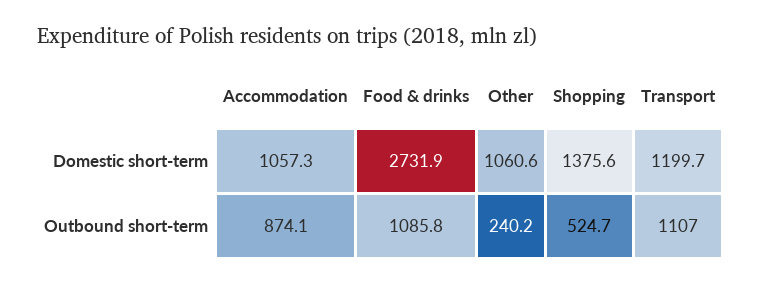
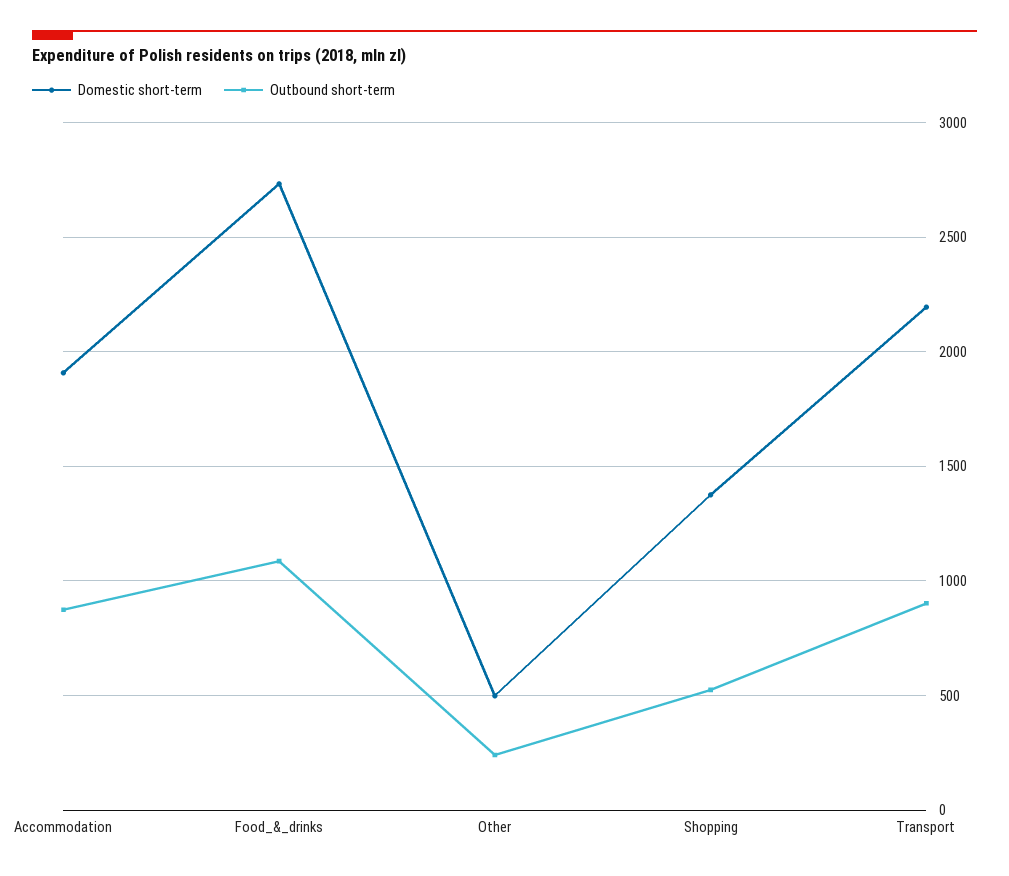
Domestic short-term, Accommodation: 1057.3 -> 1900
Domestic short-term, Other: 1060.6 -> 500
Domestic short-term, Transport: 1199.7 -> 2200
Outbound short-term, Transport: 1107 -> 900

